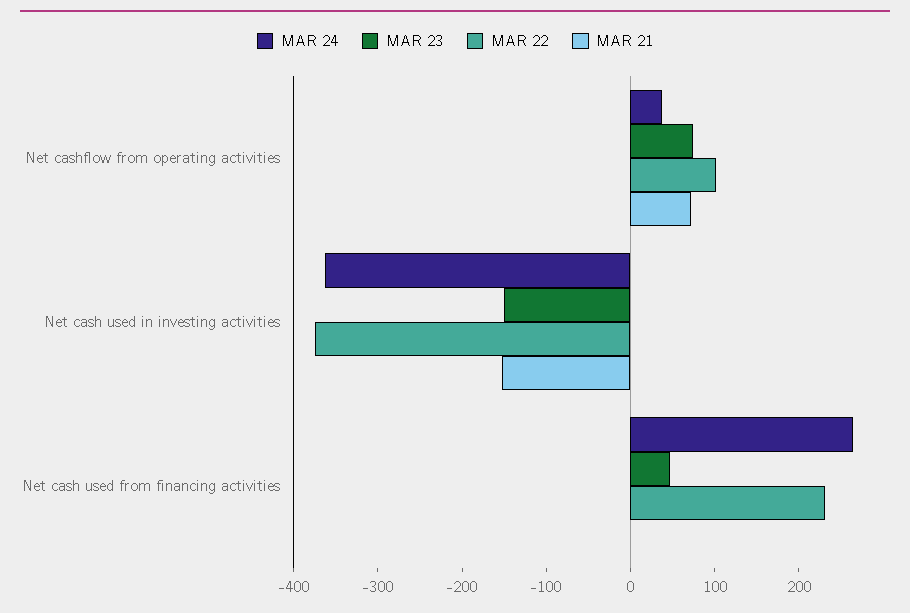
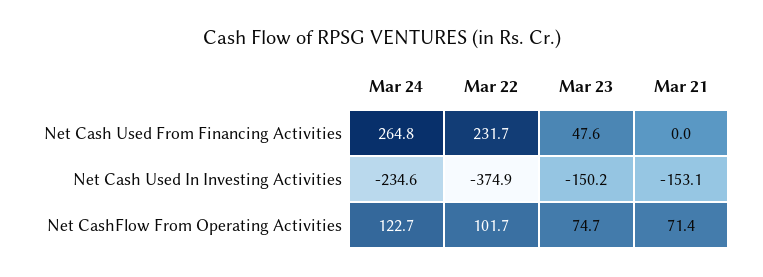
MAR 24, Net cashflow from operating activities: 40 -> 122.7
MAR 24, Net cash used in investing activities: -360 -> -234.6

